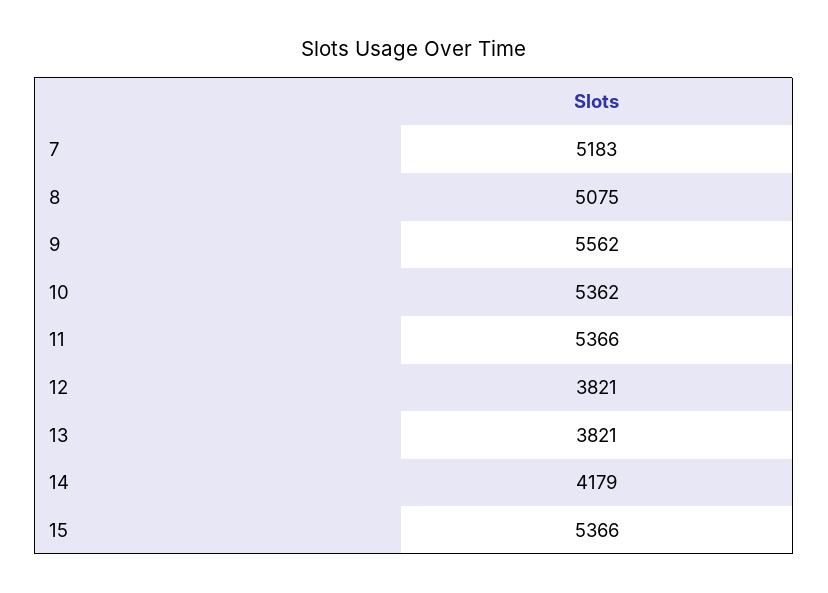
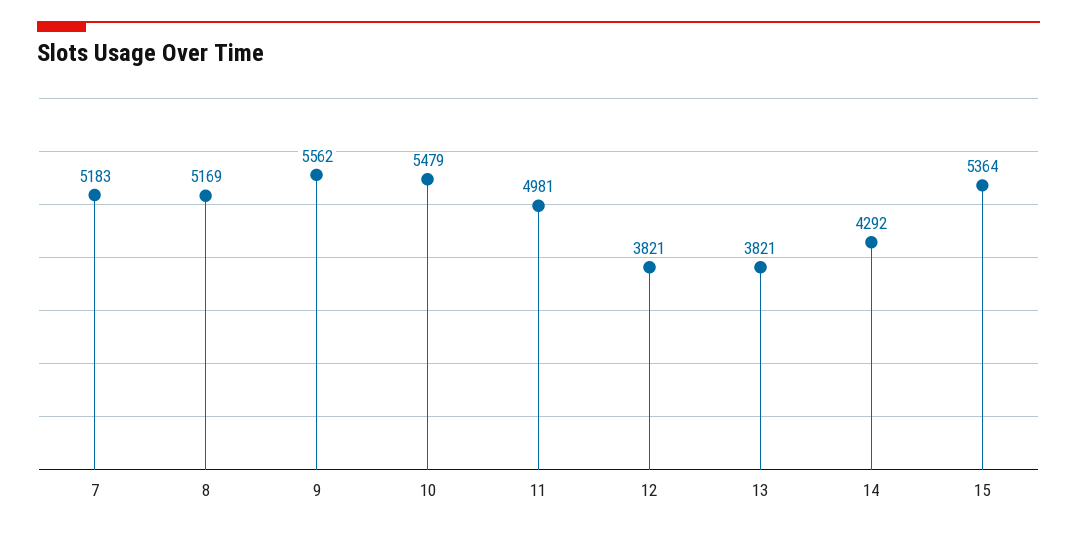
8: 5075 -> 5169
10: 5362 -> 5479
11: 5366 -> 4981
14: 4179 -> 4292
15: 5366 -> 5364

